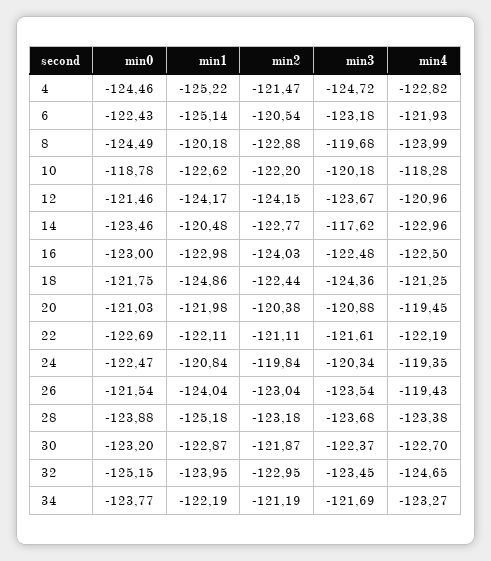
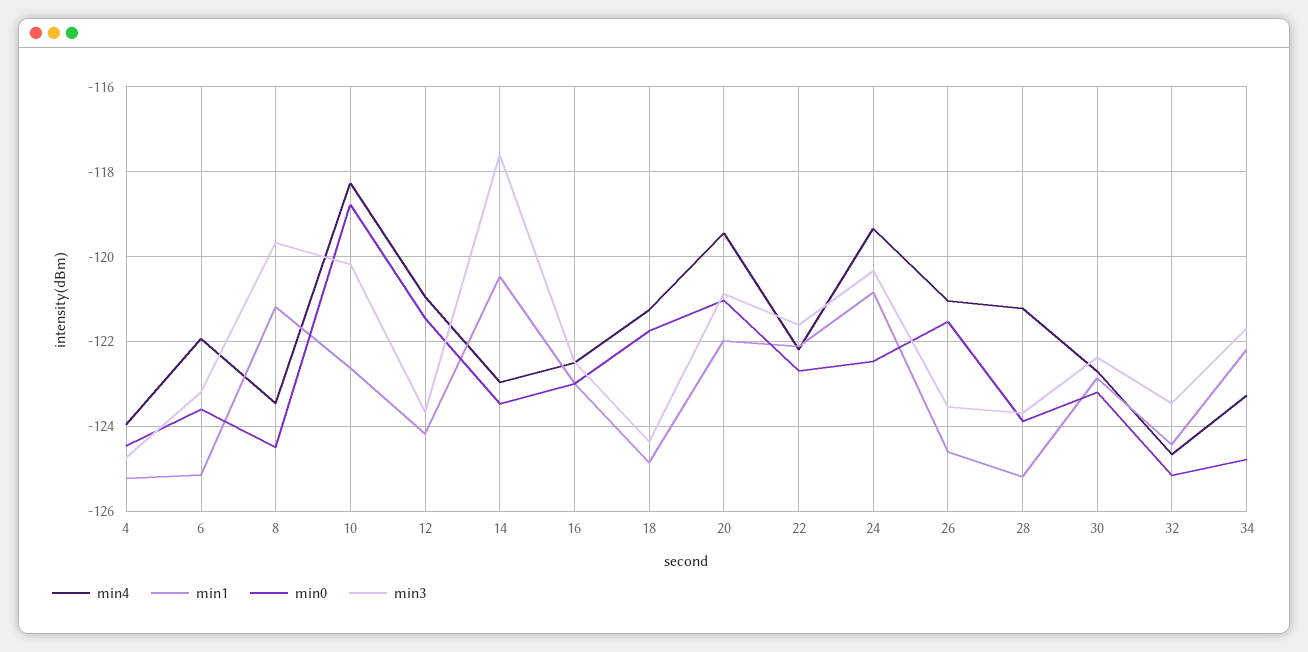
min2, 4: -121.47 -> none
min4, 4: -122.82 -> -124
min0, 6: -122.43 -> -123.6
min2, 6: -120.54 -> none
min1, 8: -120.18 -> -121.2
min2, 8: -122.88 -> none
min4, 8: -123.99 -> -123.4
min2, 10: -122.2 -> none
min2, 12: -124.15 -> none
min2, 14: -122.77 -> none
min2, 16: -124.03 -> none
min2, 18: -122.44 -> none
min2, 20: -120.38 -> none
min2, 22: -121.11 -> none
min2, 24: -119.84 -> none
min1, 26: -124.04 -> -124.6
min2, 26: -123.04 -> none
min4, 26: -119.43 -> -121
min2, 28: -123.18 -> none
min4, 28: -123.38 -> -121.2
min2, 30: -121.87 -> none
min1, 32: -123.95 -> -124.4
min2, 32: -122.95 -> none
min0, 34: -123.77 -> -124.8
min2, 34: -121.19 -> none

